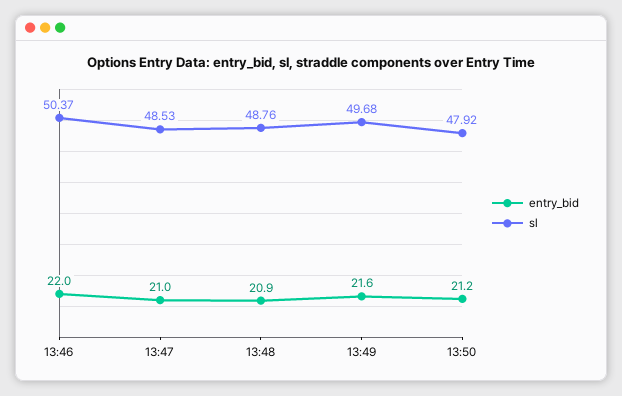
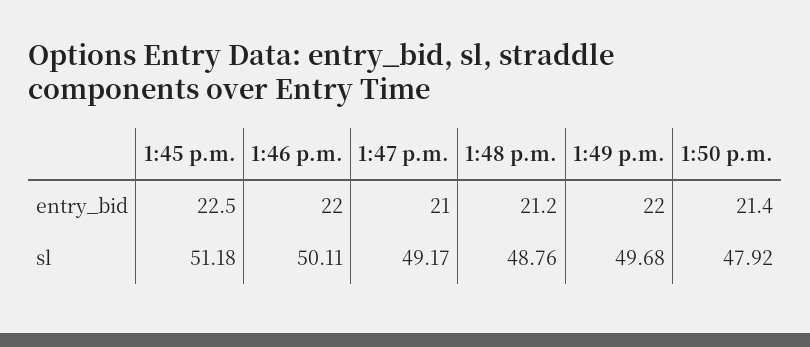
sl, 13:46: 50.37 -> 50.11
sl, 13:47: 48.53 -> 49.17
entry_bid, 13:48: 20.9 -> 21.2
entry_bid, 13:49: 21.6 -> 22
entry_bid, 13:50: 21.2 -> 21.4
entry_bid, 1:45 p.m.: none -> 22.5
sl, 1:45 p.m.: none -> 51.18

